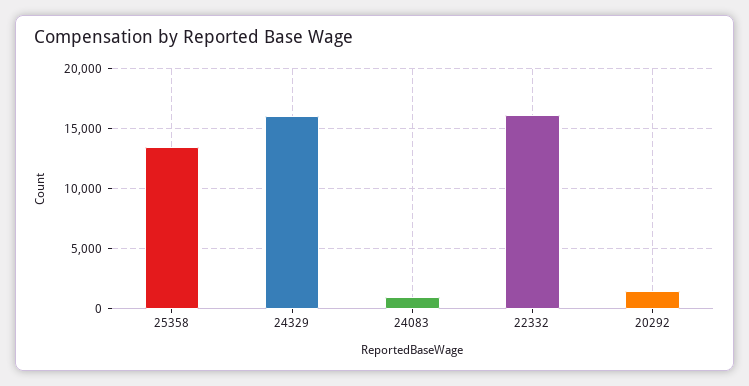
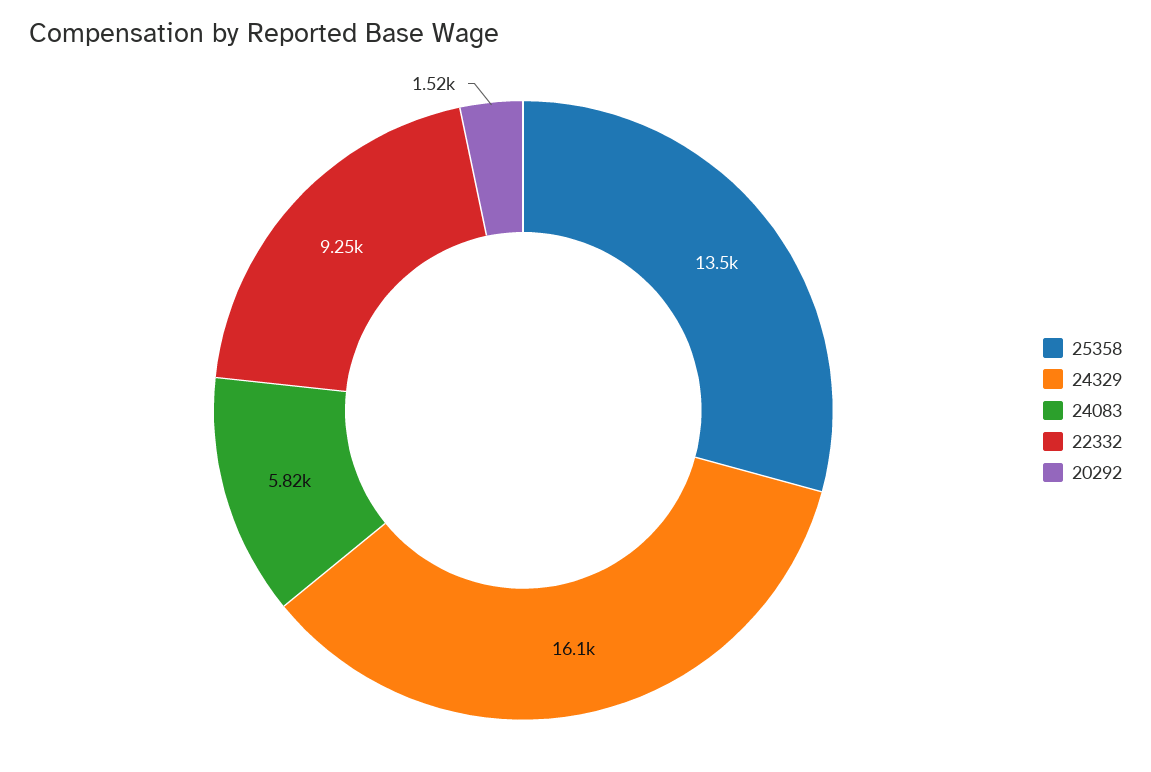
24083: 1000 -> 5820
22332: 16000 -> 9250

